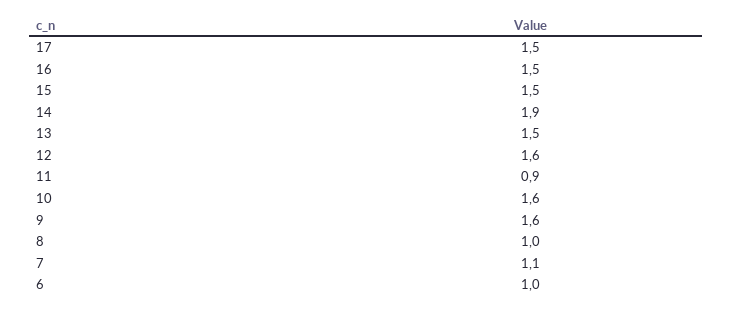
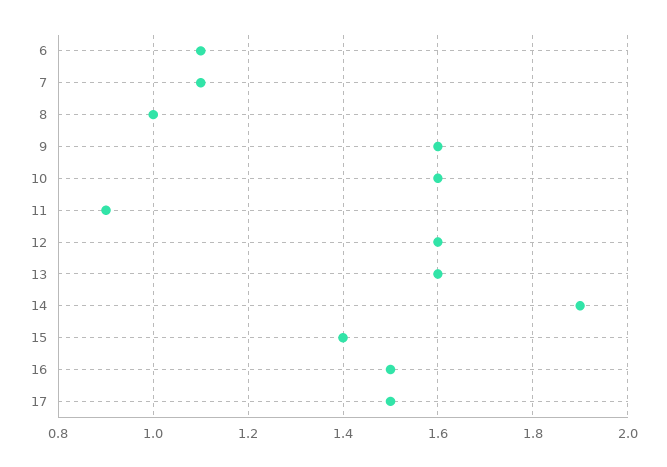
15: 1.5 -> 1.4
13: 1.5 -> 1.6
6: 1 -> 1.1

